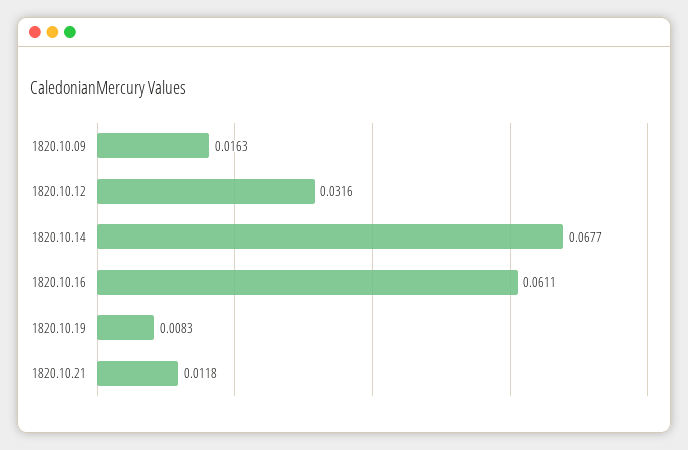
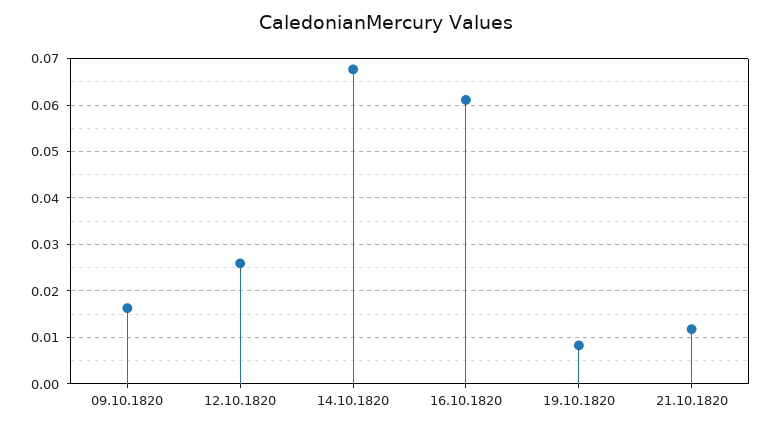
1820.10.12: 0.0316 -> 0.026

